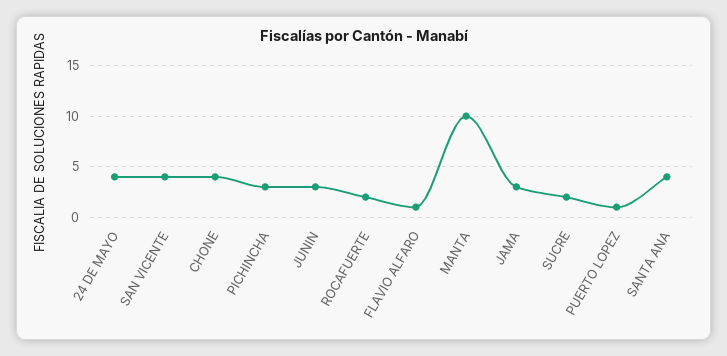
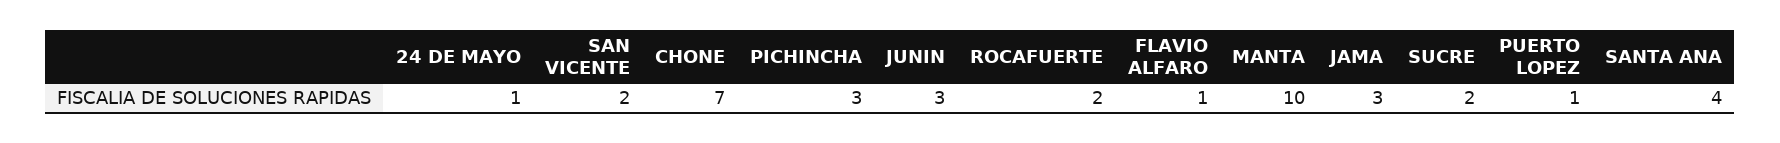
24 DE MAYO: 4 -> 1
SAN VICENTE: 4 -> 2
CHONE: 4 -> 7

